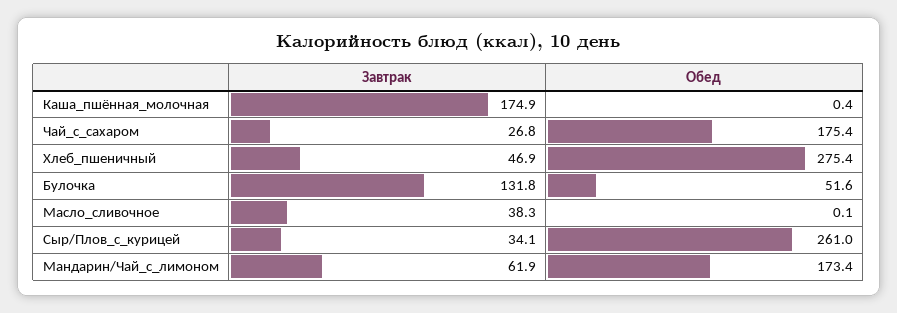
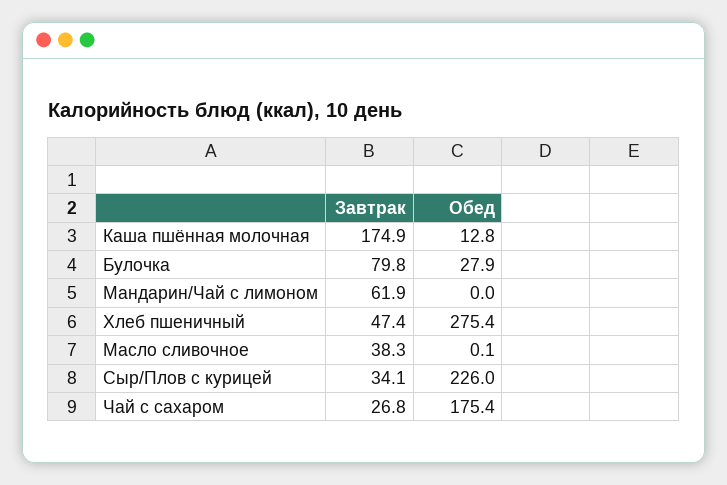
Обед, Каша_пшённая_молочная: 0.4 -> 12.8
Завтрак, Хлеб_пшеничный: 46.9 -> 47.4
Завтрак, Булочка: 131.8 -> 79.8
Обед, Булочка: 51.6 -> 27.9
Обед, Сыр/Плов_с_курицей: 261 -> 226
Обед, Мандарин/Чай_с_лимоном: 173.4 -> 0

